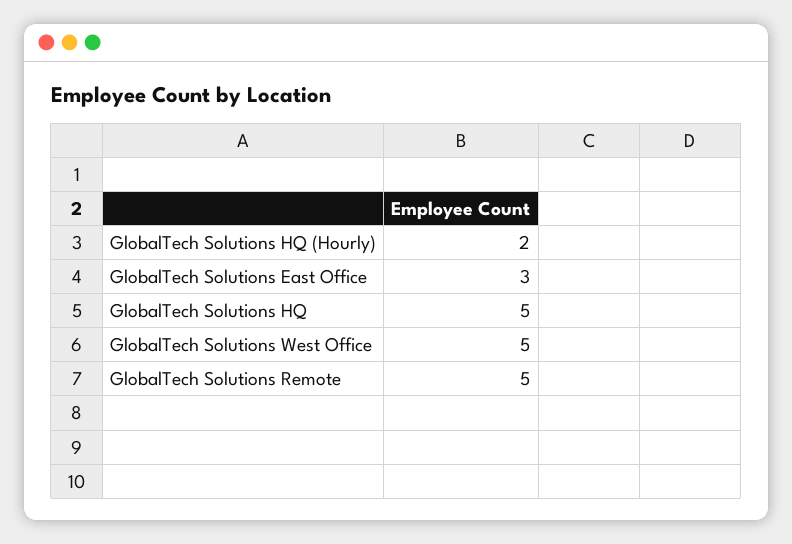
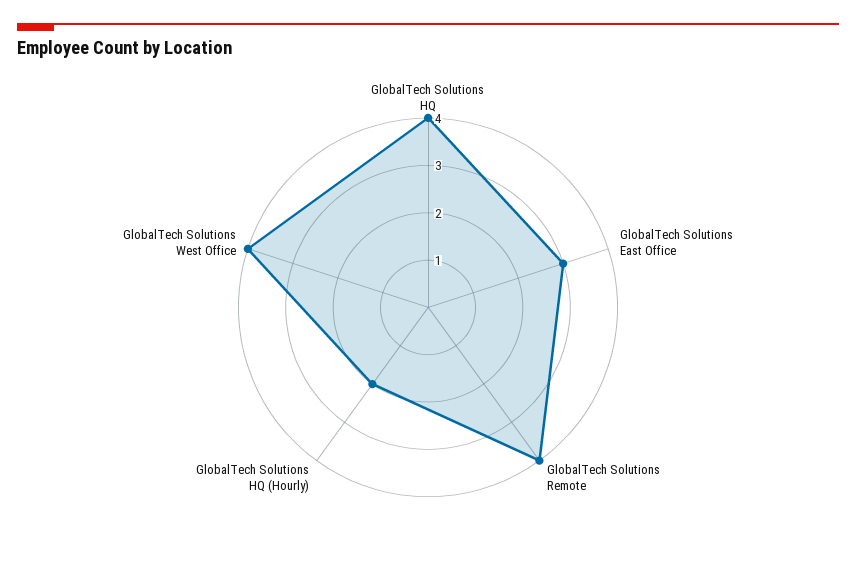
GlobalTech Solutions HQ: 5 -> 4
GlobalTech Solutions West Office: 5 -> 4
GlobalTech Solutions Remote: 5 -> 4

